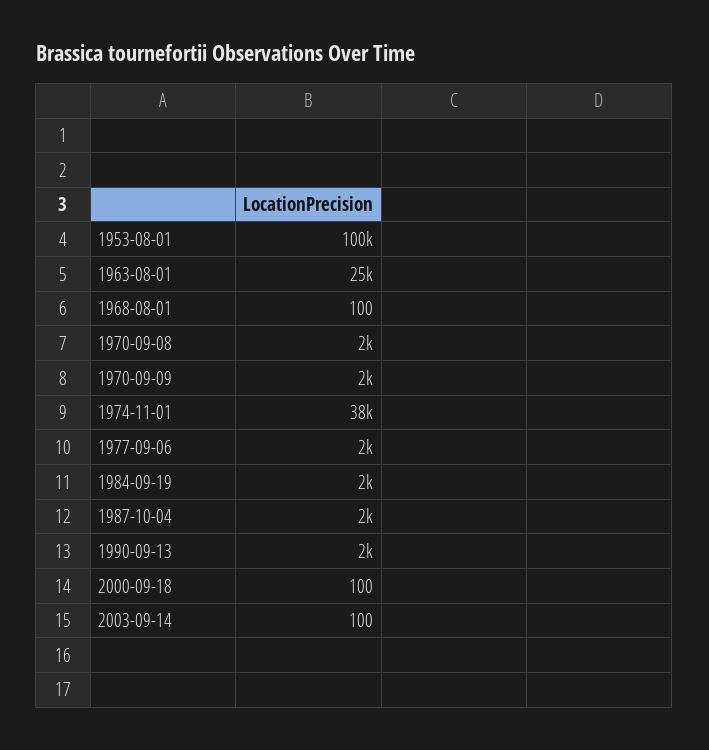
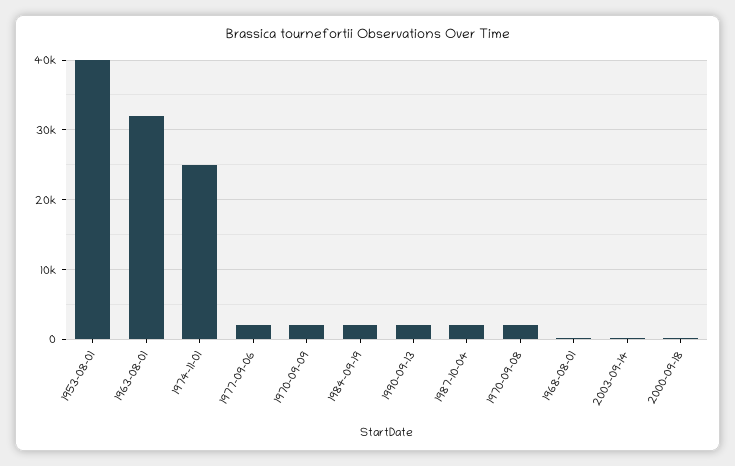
1953-08-01: 100000 -> 40000
1963-08-01: 25000 -> 32000
1974-11-01: 38000 -> 25000

